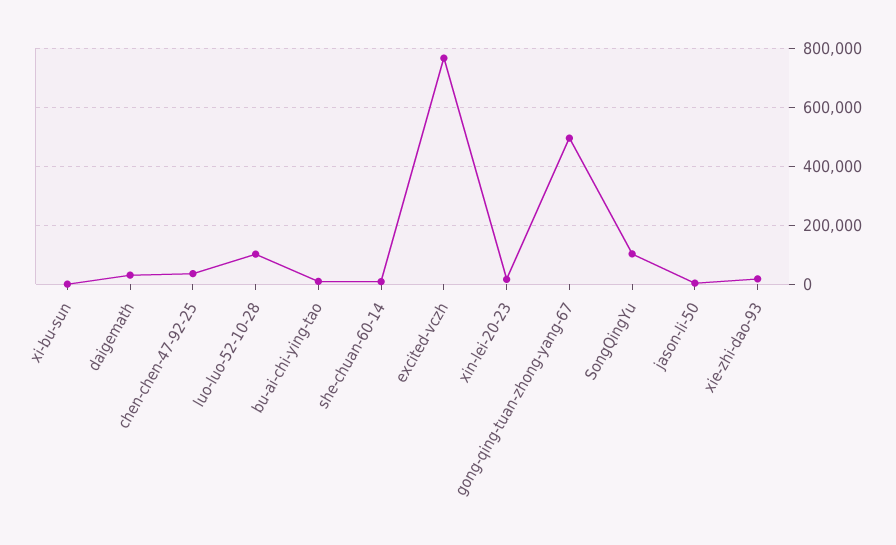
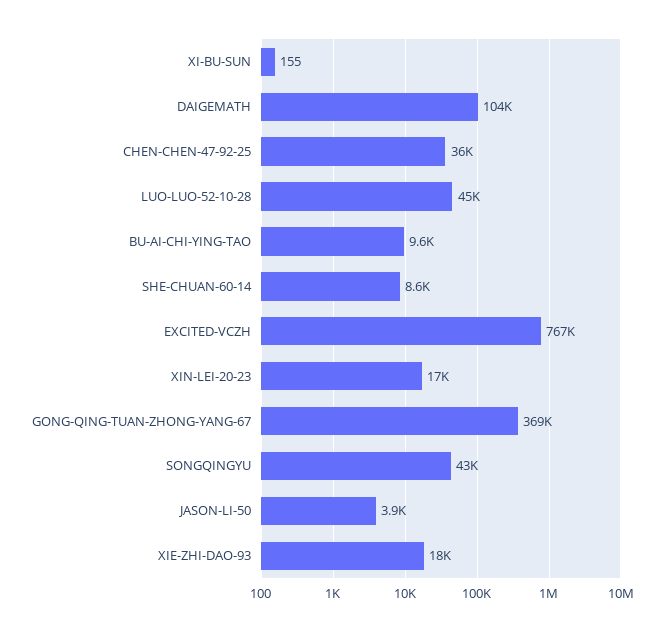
daigemath: 25000 -> 104000
luo-luo-52-10-28: 100000 -> 45000
gong-qing-tuan-zhong-yang-67: 500000 -> 369000
SongQingYu: 100000 -> 43000

